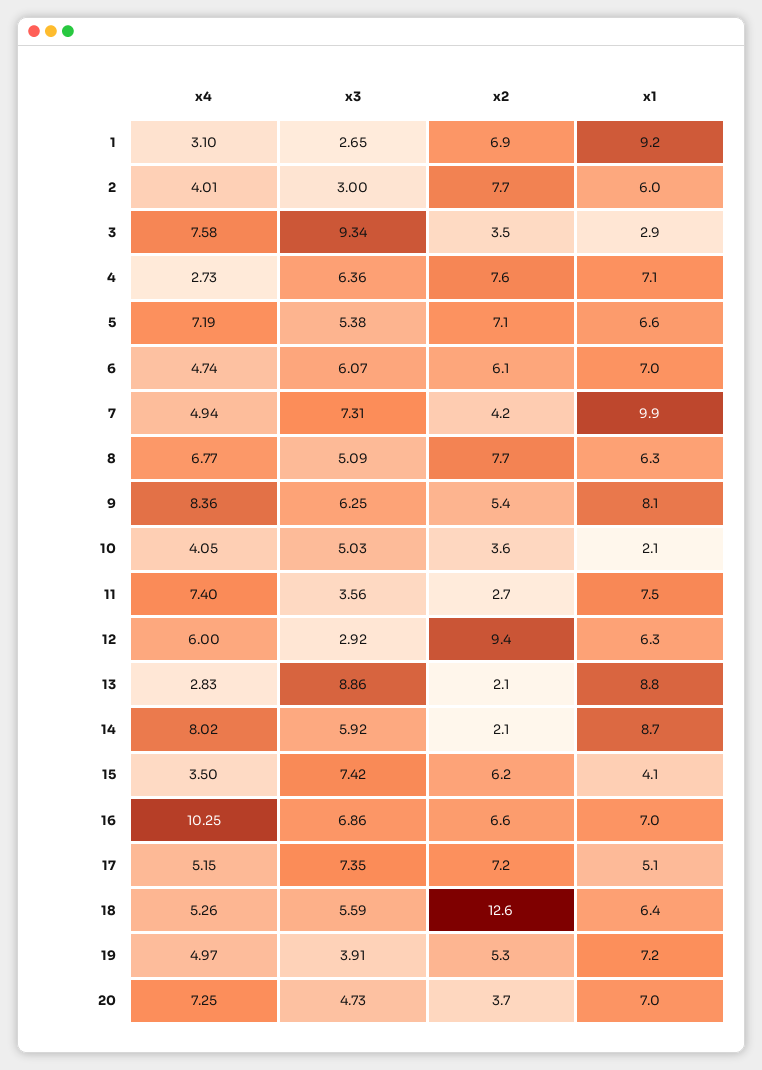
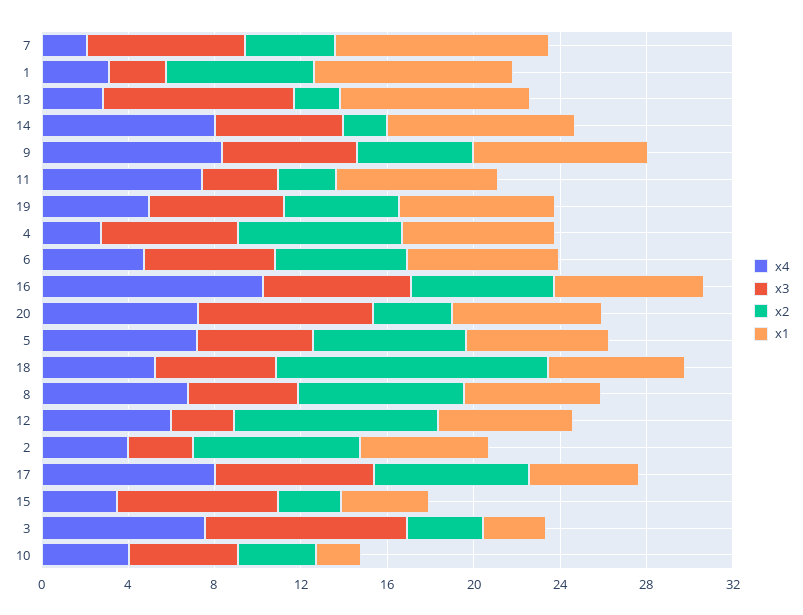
x4, 7: 4.94 -> 2
x2, 15: 6.2 -> 3
x4, 17: 5.15 -> 8
x3, 19: 3.91 -> 6
x3, 20: 4.73 -> 8

